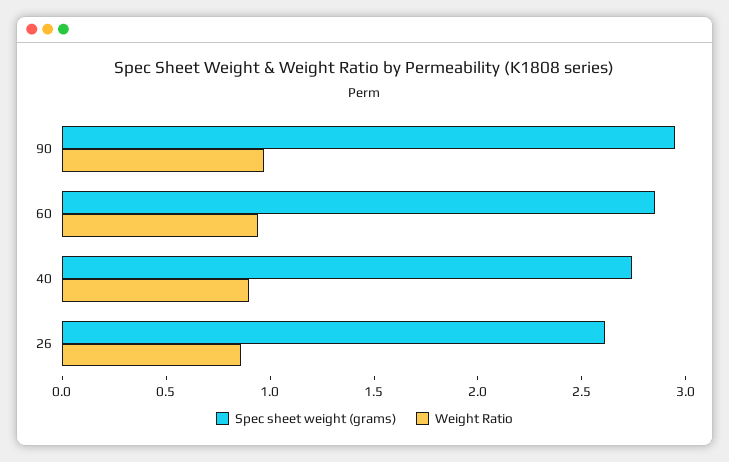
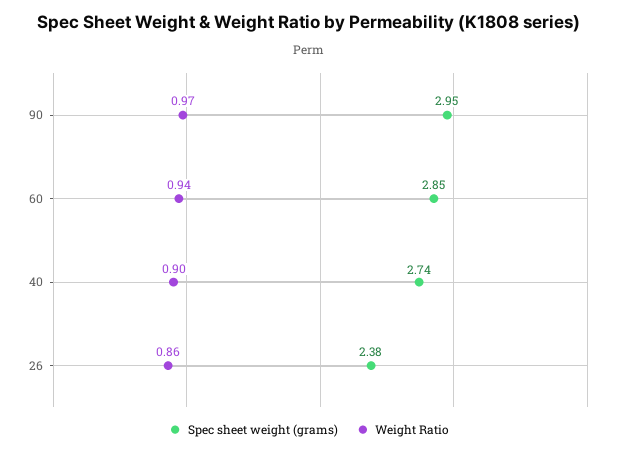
Spec sheet weight (grams), 26: 2.6 -> 2.38

